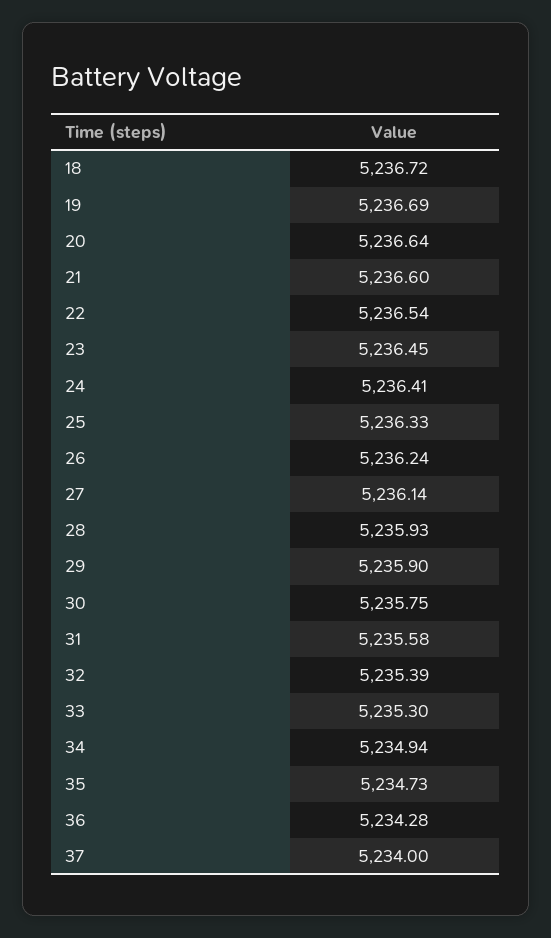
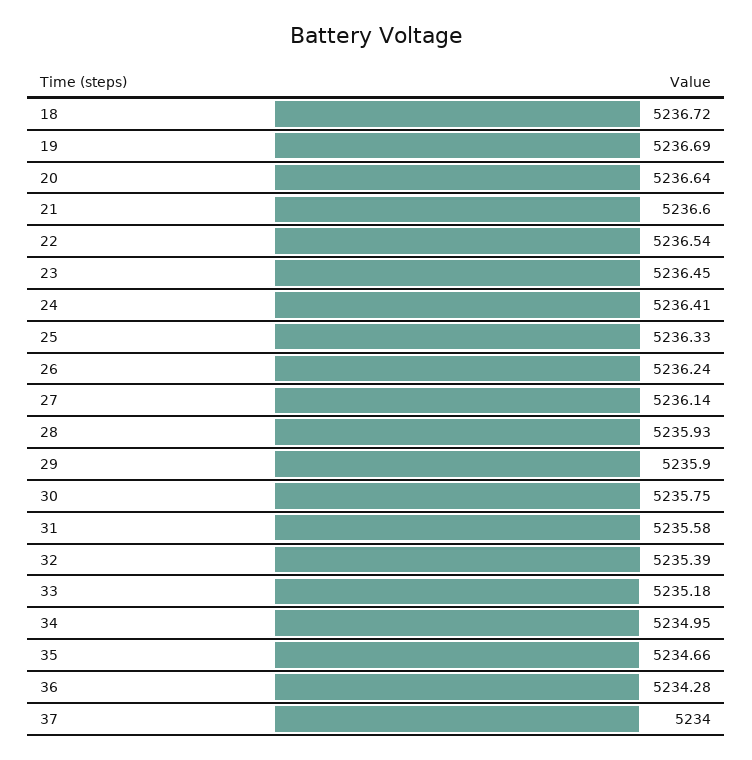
33: 5235.3 -> 5235.18
34: 5234.94 -> 5234.95
35: 5234.73 -> 5234.66

